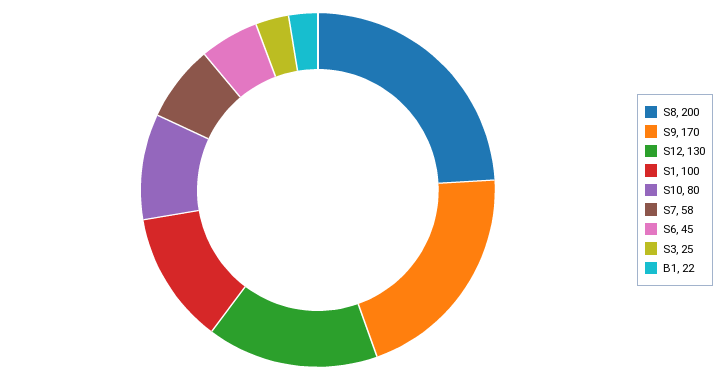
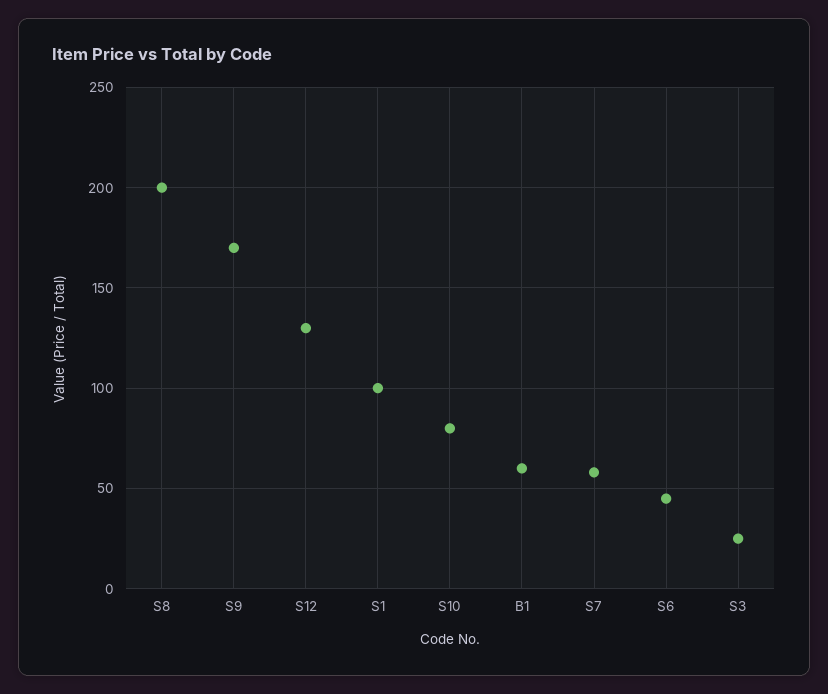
B1: 22 -> 60

